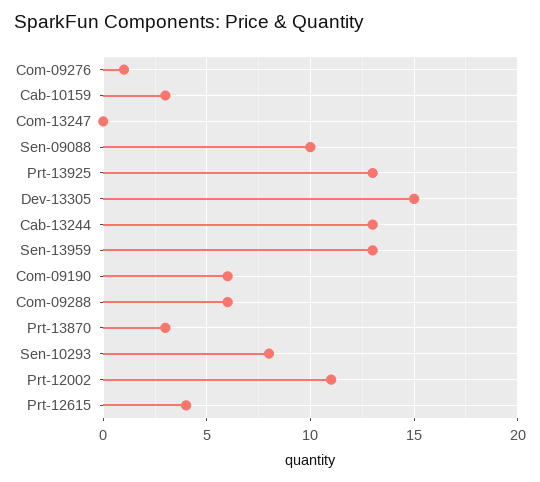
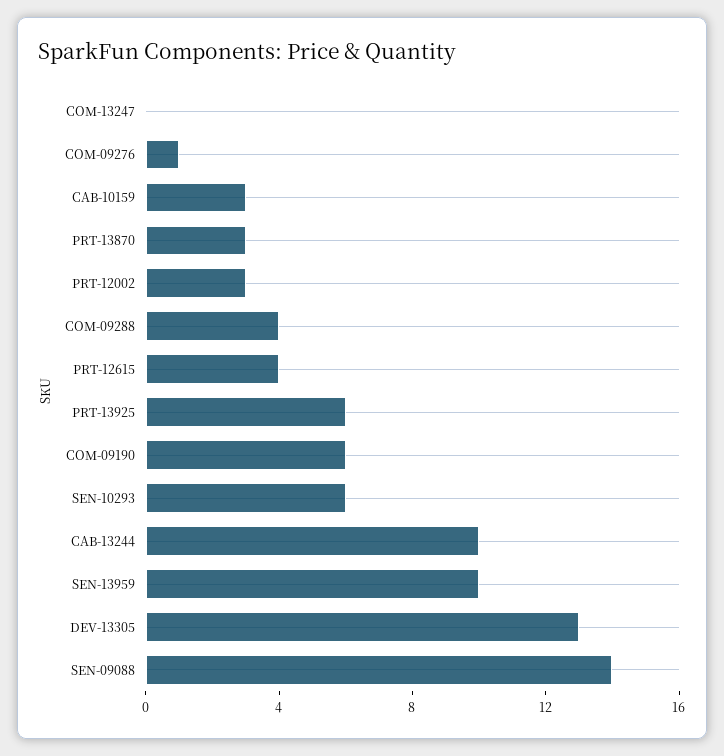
Sen-09088: 10 -> 14
Prt-13925: 13 -> 6
Dev-13305: 15 -> 13
Cab-13244: 13 -> 10
Sen-13959: 13 -> 10
Com-09288: 6 -> 4
Sen-10293: 8 -> 6
Prt-12002: 11 -> 3

